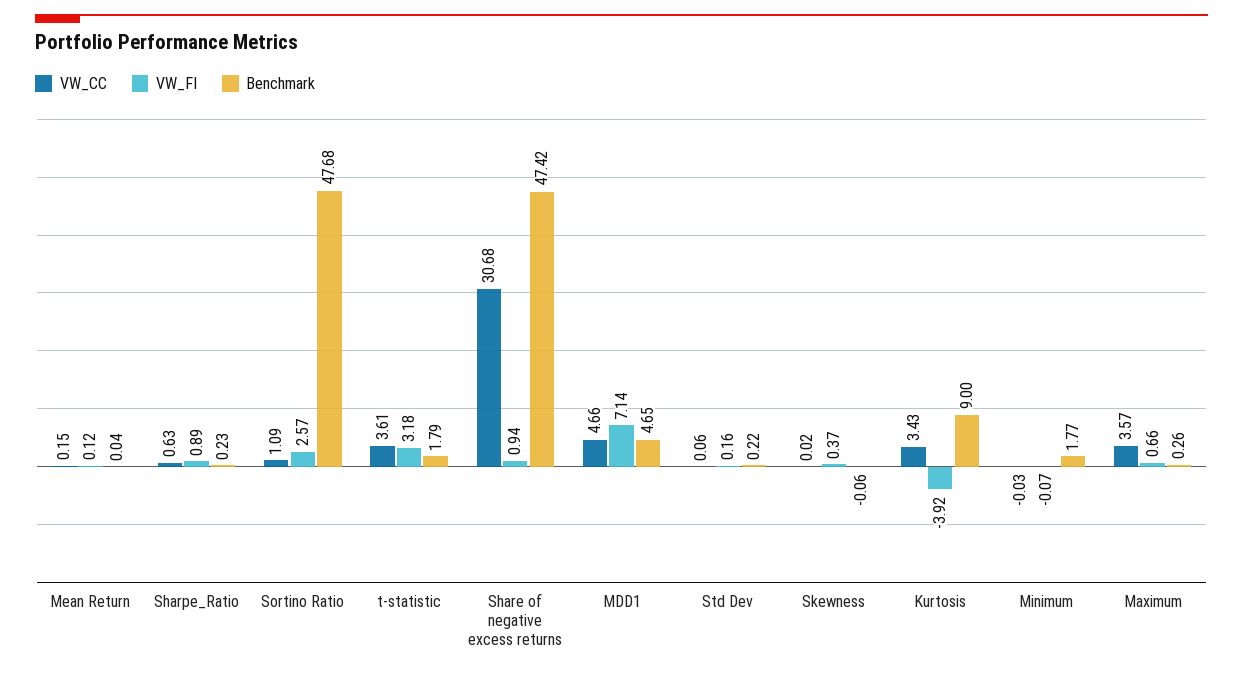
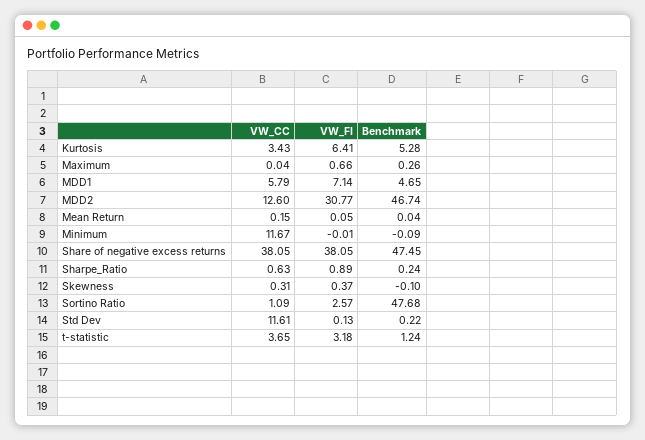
VW_FI, Mean Return: 0.12 -> 0.05
Benchmark, Sharpe_Ratio: 0.23 -> 0.24
VW_CC, t-statistic: 3.61 -> 3.65
Benchmark, t-statistic: 1.79 -> 1.24
VW_CC, Share of negative excess returns: 30.68 -> 38.05
VW_FI, Share of negative excess returns: 0.94 -> 38.05
Benchmark, Share of negative excess returns: 47.42 -> 47.45
VW_CC, MDD1: 4.66 -> 5.79
VW_CC, Std Dev: 0.06 -> 11.61
VW_FI, Std Dev: 0.16 -> 0.13
VW_CC, Skewness: 0.02 -> 0.31
Benchmark, Skewness: -0.06 -> -0.1
VW_FI, Kurtosis: -3.92 -> 6.41
Benchmark, Kurtosis: 9 -> 5.28
VW_CC, Minimum: -0.03 -> 11.67
VW_FI, Minimum: -0.07 -> -0.01
Benchmark, Minimum: 1.77 -> -0.09
VW_CC, Maximum: 3.57 -> 0.04
VW_CC, MDD2: none -> 12.6
VW_FI, MDD2: none -> 30.77
Benchmark, MDD2: none -> 46.74

